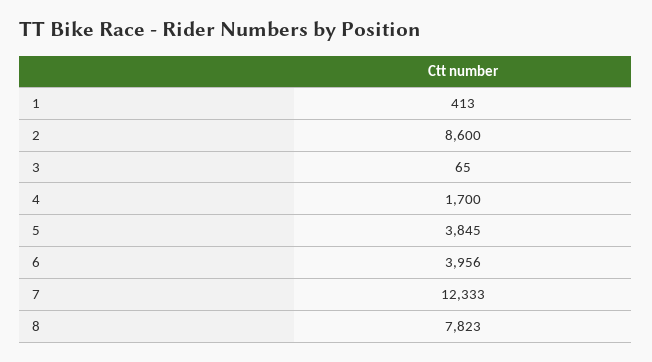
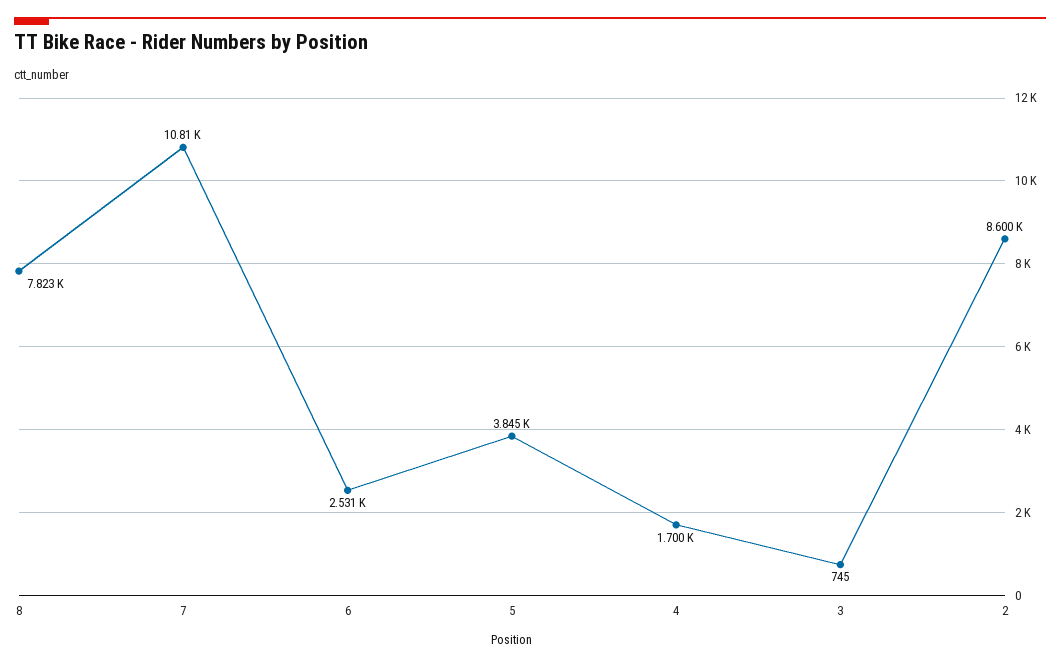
1: 413 -> none
3: 65 -> 745
6: 3956 -> 2531
7: 12333 -> 10810

